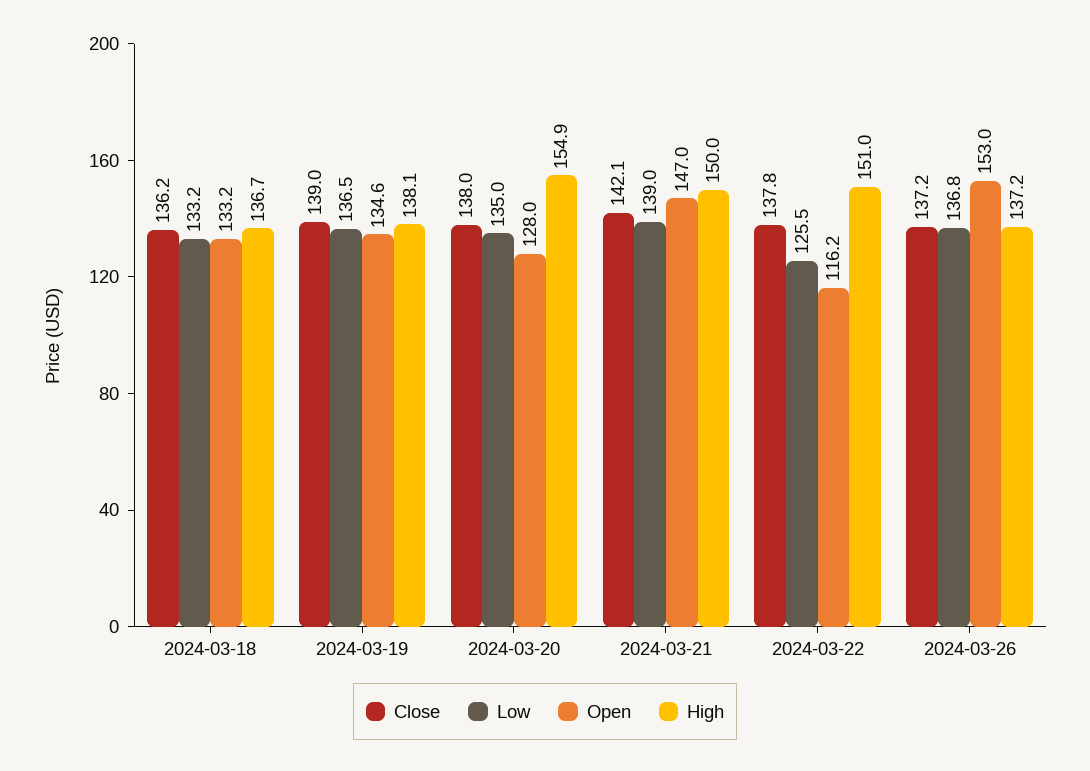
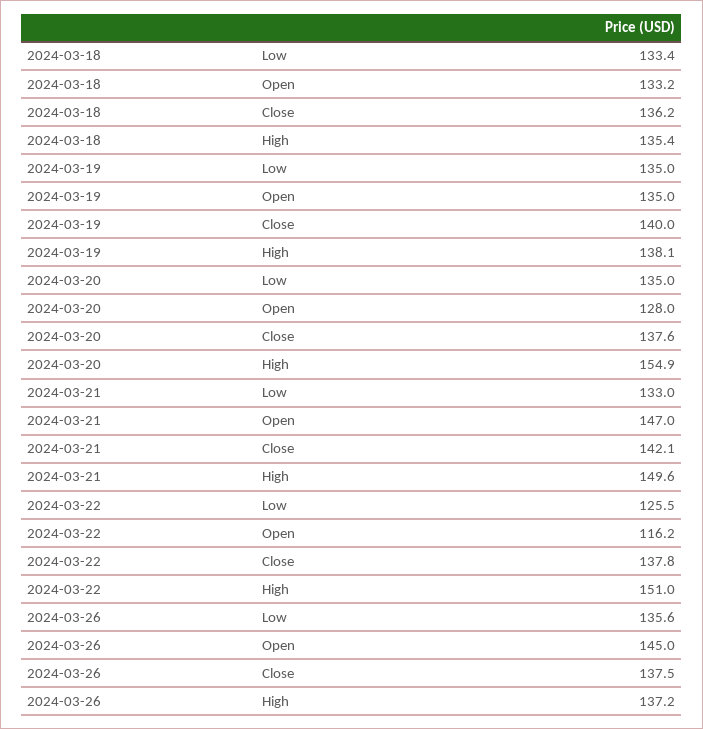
Low, 2024-03-18: 133.2 -> 133.4
High, 2024-03-18: 136.7 -> 135.4
Close, 2024-03-19: 139 -> 140
Low, 2024-03-19: 136.5 -> 135
Open, 2024-03-19: 134.6 -> 135
Close, 2024-03-20: 138 -> 137.6
Low, 2024-03-21: 139 -> 133
High, 2024-03-21: 150 -> 149.6
Close, 2024-03-26: 137.2 -> 137.5
Low, 2024-03-26: 136.8 -> 135.6
Open, 2024-03-26: 153 -> 145

